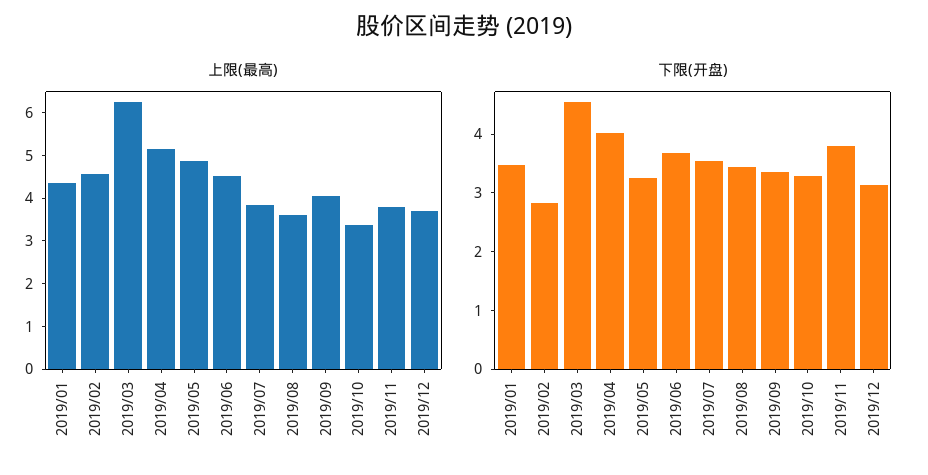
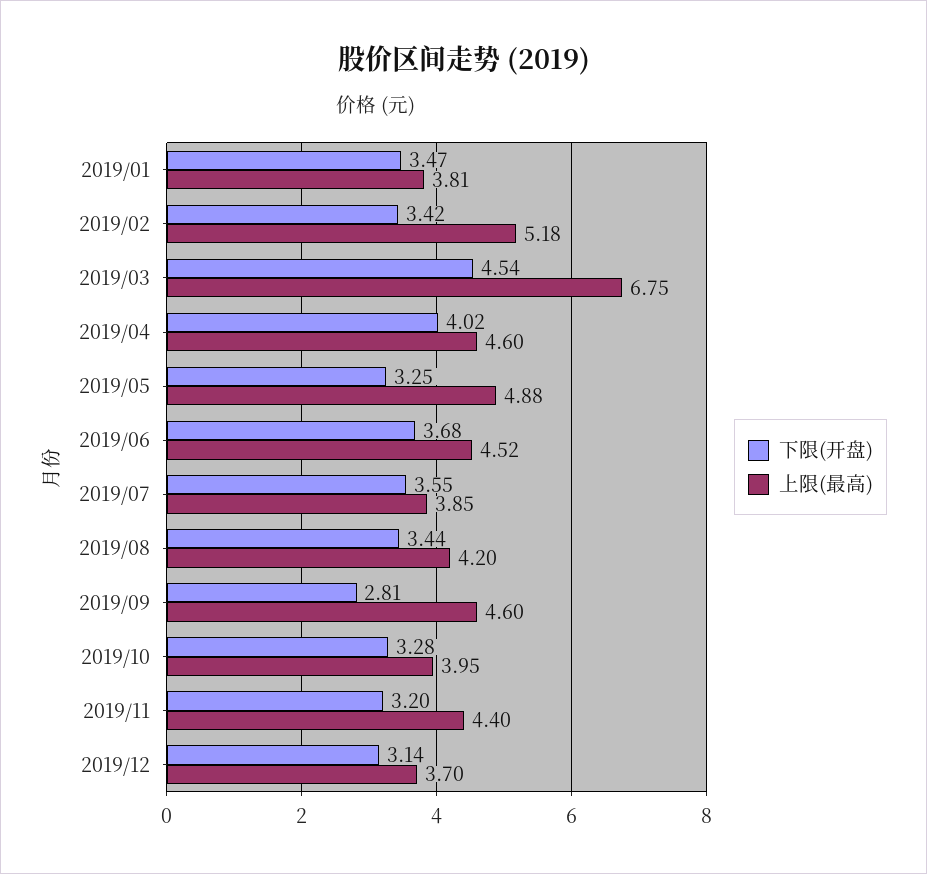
上限(最高), 2019/01: 4.4 -> 3.81
上限(最高), 2019/02: 4.6 -> 5.18
上限(最高), 2019/03: 6.2 -> 6.75
上限(最高), 2019/04: 5.2 -> 4.6
上限(最高), 2019/08: 3.6 -> 4.2
上限(最高), 2019/09: 4 -> 4.6
上限(最高), 2019/10: 3.4 -> 3.95
上限(最高), 2019/11: 3.8 -> 4.4
下限(开盘), 2019/02: 2.8 -> 3.42
下限(开盘), 2019/09: 3.4 -> 2.81
下限(开盘), 2019/11: 3.8 -> 3.2

